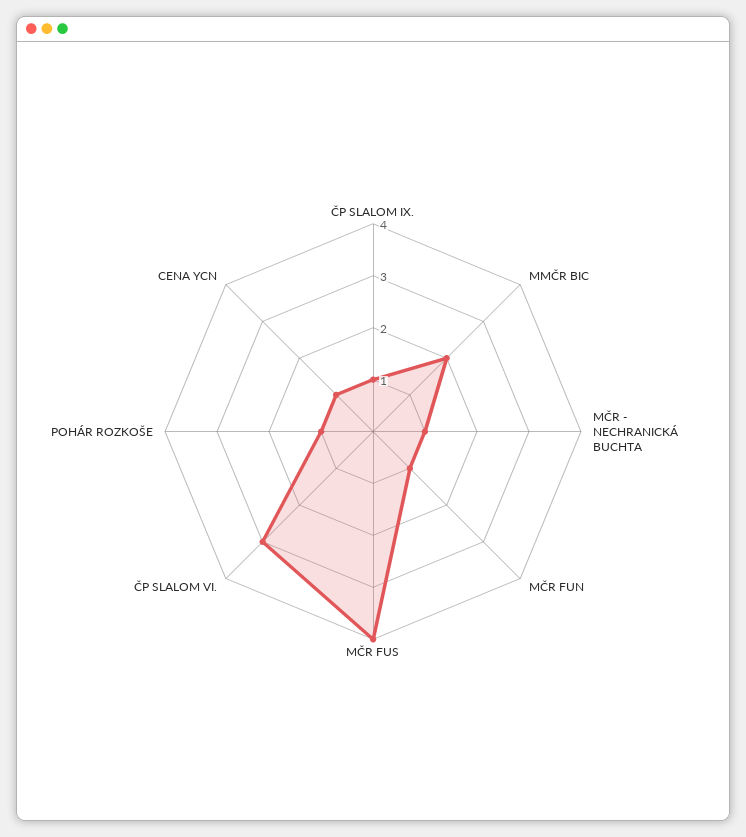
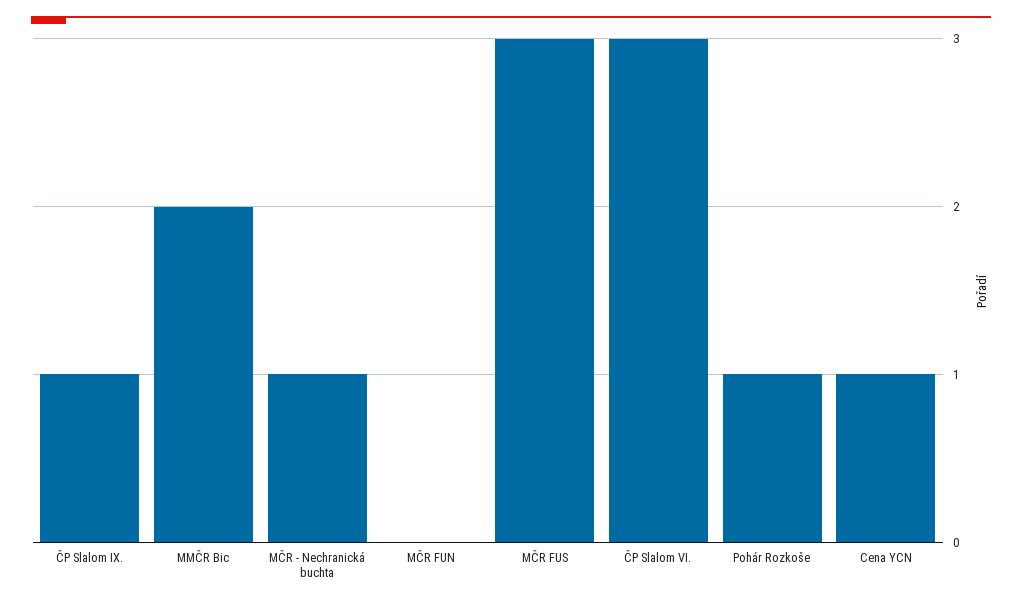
MČR FUN: 1 -> 0
MČR FUS: 4 -> 3

